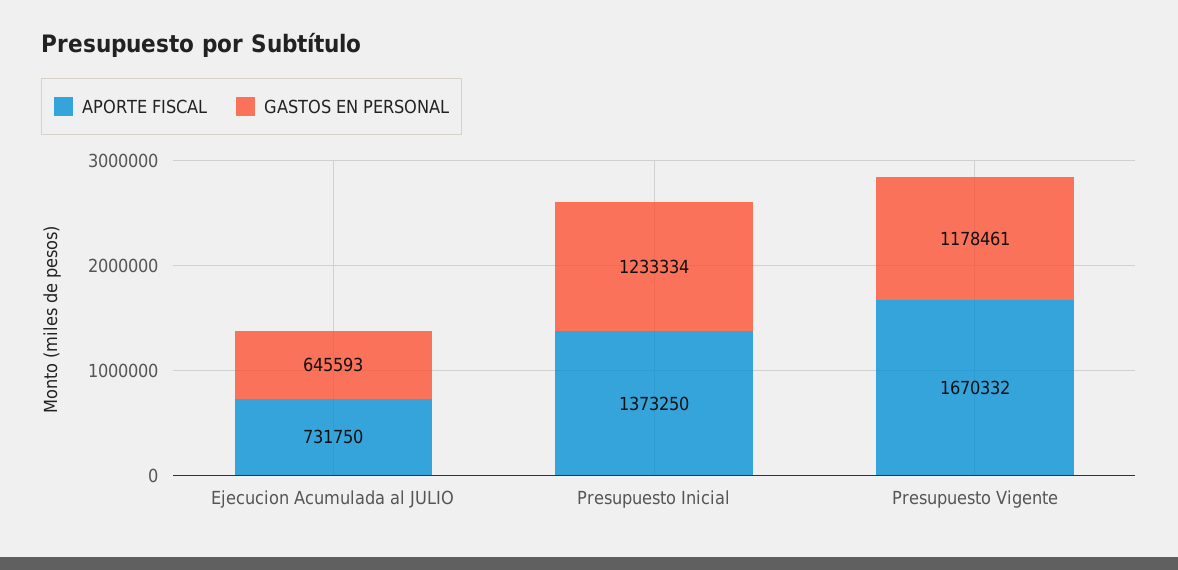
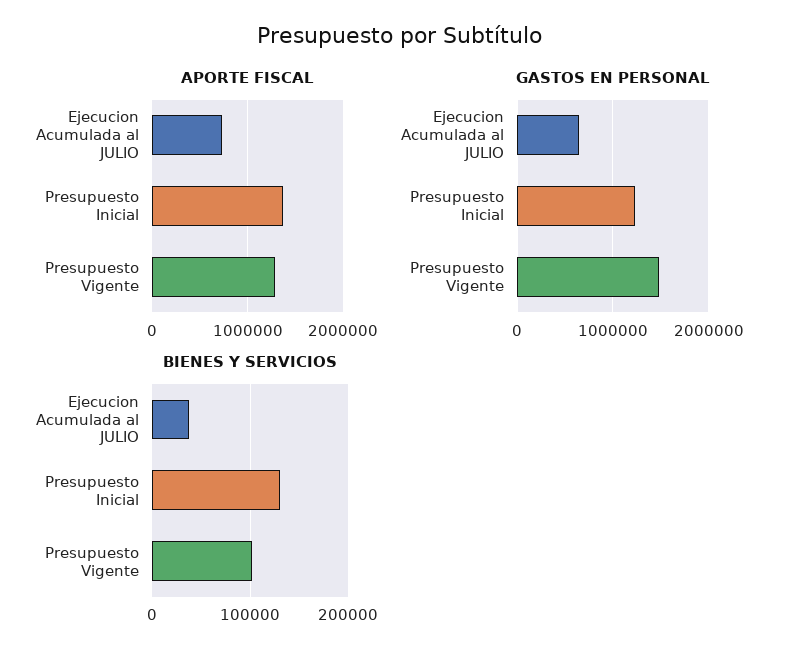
APORTE FISCAL, Presupuesto Vigente: 1670332 -> 1300000
GASTOS EN PERSONAL, Presupuesto Vigente: 1178461 -> 1500000
BIENES Y SERVICIOS, Ejecucion Acumulada al JULIO: none -> 40000
BIENES Y SERVICIOS, Presupuesto Inicial: none -> 130000
BIENES Y SERVICIOS, Presupuesto Vigente: none -> 100000

